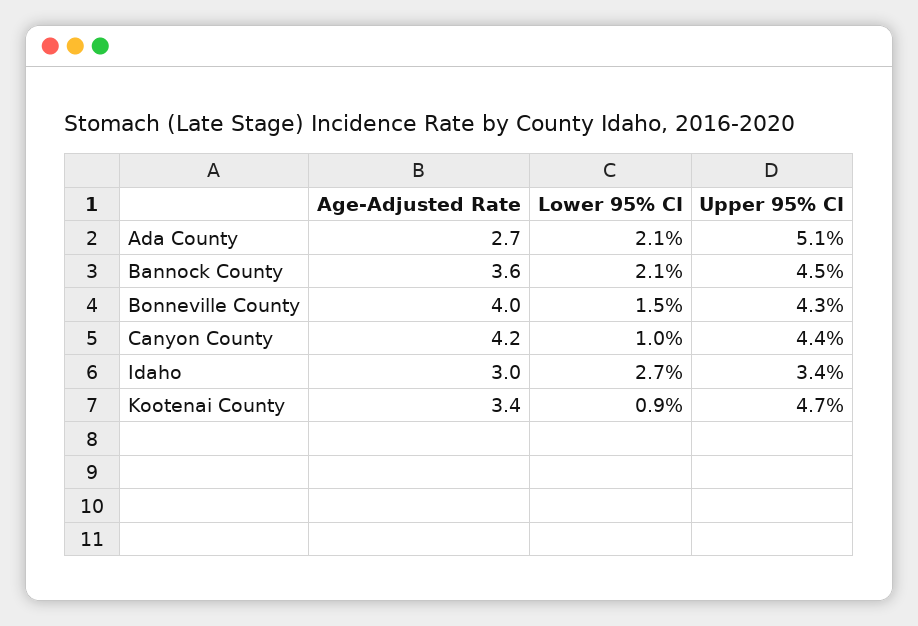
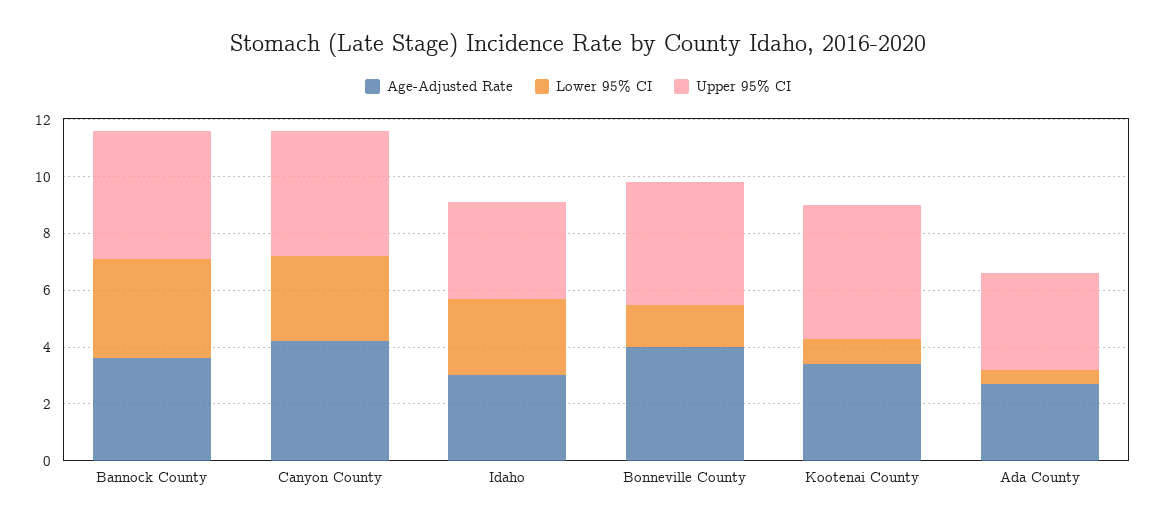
Lower 95% CI, Ada County: 2.1 -> 0.5
Upper 95% CI, Ada County: 5.1 -> 3.5
Lower 95% CI, Bannock County: 2.1 -> 3.5
Lower 95% CI, Canyon County: 1 -> 3

